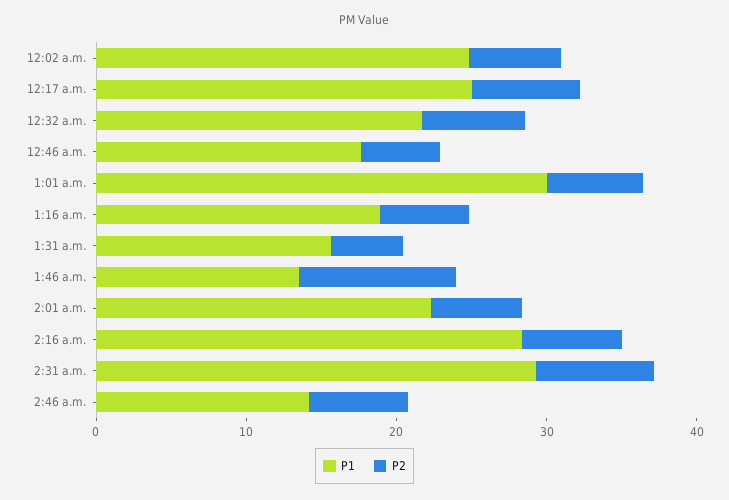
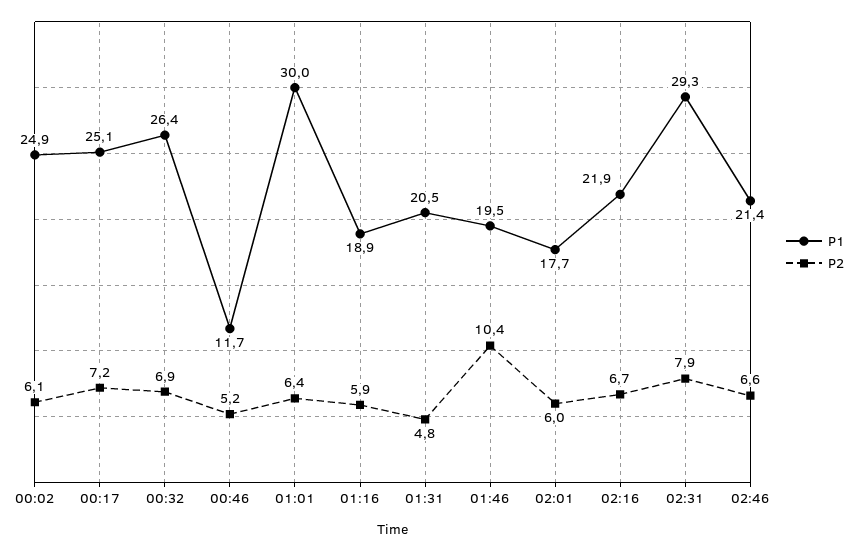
P1, 12:32 a.m.: 22 -> 26.4
P1, 12:46 a.m.: 18 -> 11.7
P1, 1:31 a.m.: 16 -> 20.5
P1, 1:46 a.m.: 14 -> 19.5
P1, 2:01 a.m.: 22 -> 17.7
P1, 2:16 a.m.: 28 -> 21.9
P1, 2:46 a.m.: 14 -> 21.4

